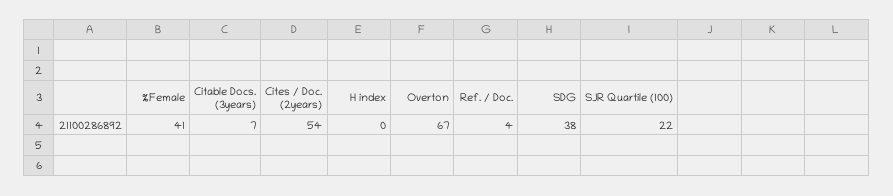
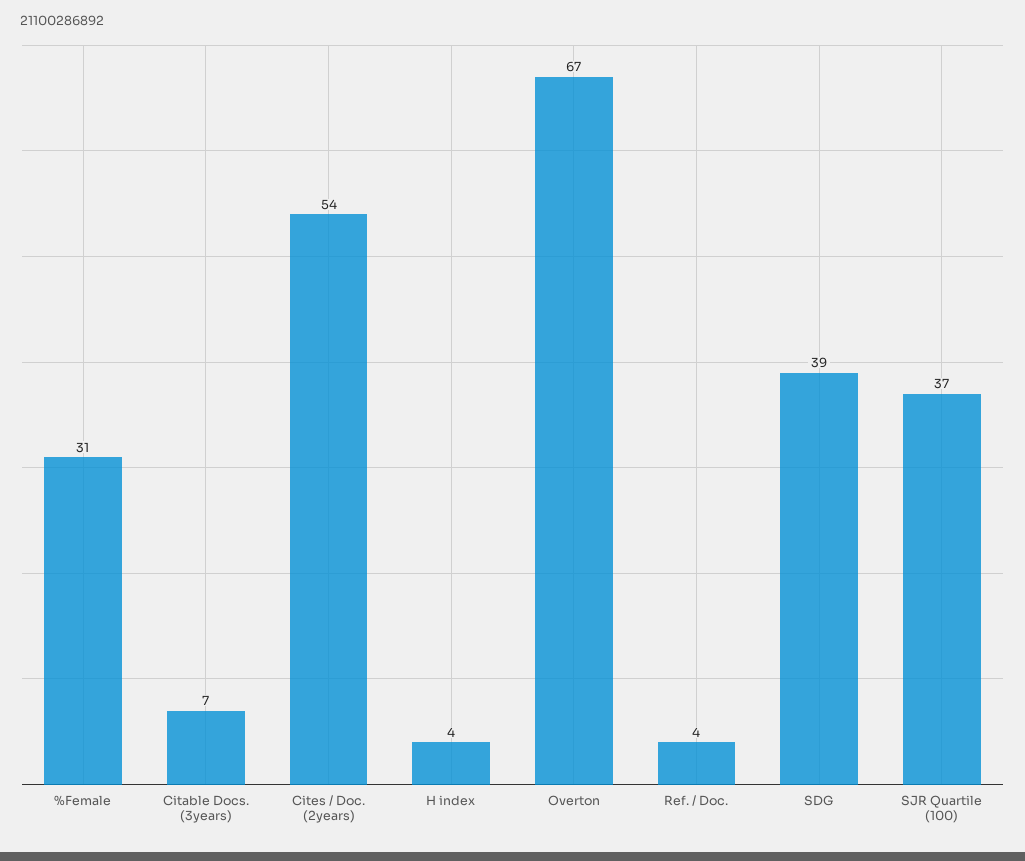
%Female: 41 -> 31
H index: 0 -> 4
SDG: 38 -> 39
SJR Quartile (100): 22 -> 37

